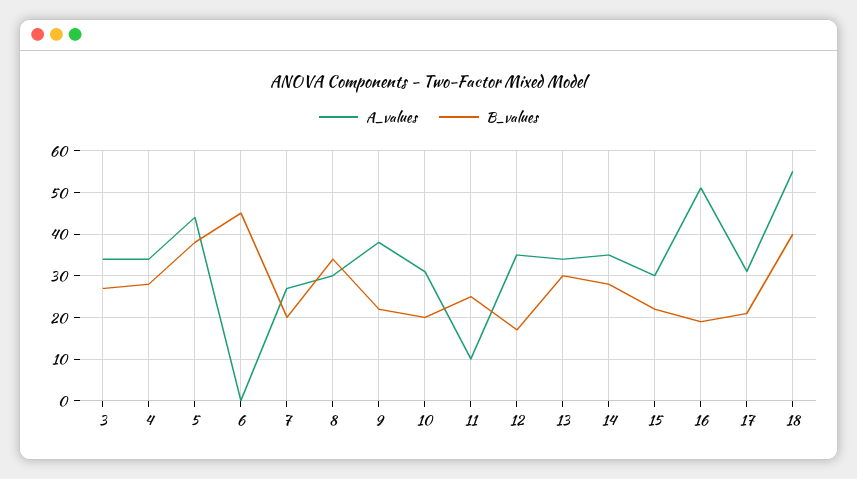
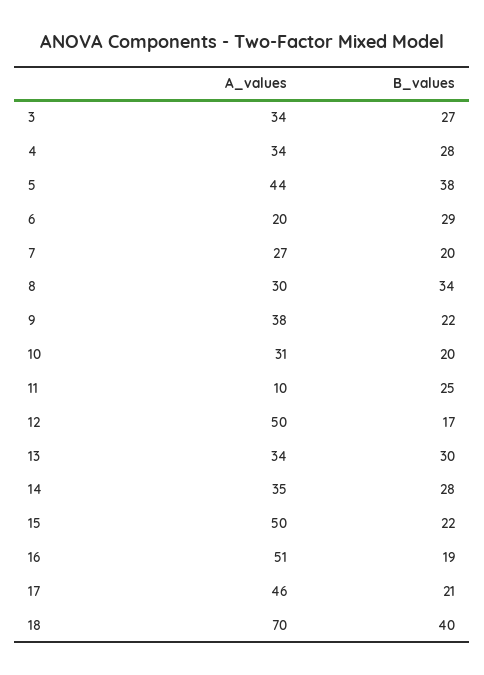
A_values, 6: 0 -> 20
B_values, 6: 45 -> 29
A_values, 12: 35 -> 50
A_values, 15: 30 -> 50
A_values, 17: 30 -> 46
A_values, 18: 55 -> 70

